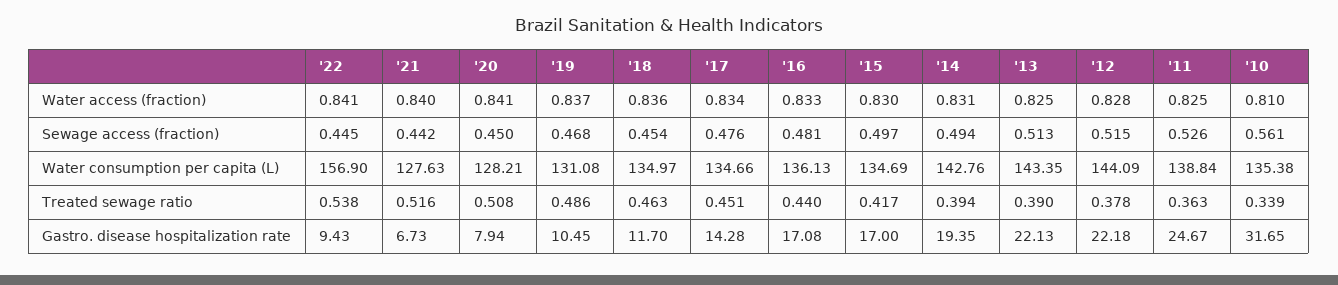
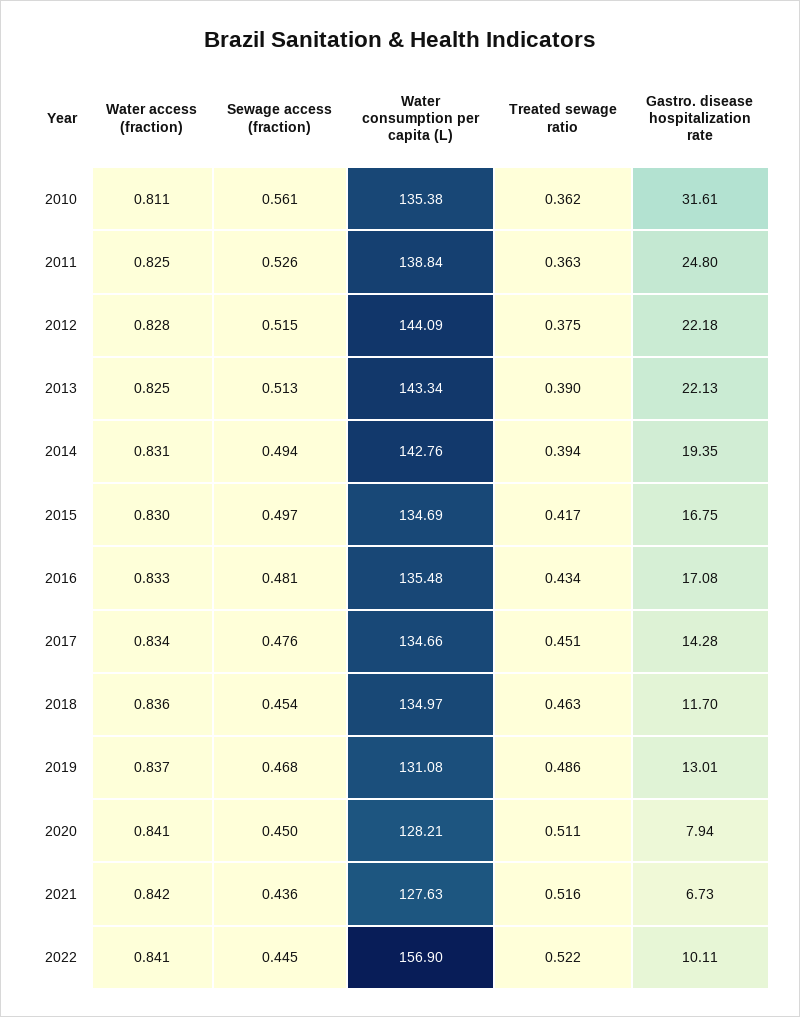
'21, Water access (fraction): 0.84 -> 0.842
'10, Water access (fraction): 0.81 -> 0.811
'21, Sewage access (fraction): 0.442 -> 0.436
'16, Water consumption per capita (L): 136.13 -> 135.48
'13, Water consumption per capita (L): 143.35 -> 143.34
'22, Treated sewage ratio: 0.538 -> 0.522
'20, Treated sewage ratio: 0.508 -> 0.511
'16, Treated sewage ratio: 0.44 -> 0.434
'12, Treated sewage ratio: 0.378 -> 0.375
'10, Treated sewage ratio: 0.339 -> 0.362
'22, Gastro. disease hospitalization rate: 9.43 -> 10.11
'19, Gastro. disease hospitalization rate: 10.45 -> 13.01
'15, Gastro. disease hospitalization rate: 17 -> 16.75
'11, Gastro. disease hospitalization rate: 24.67 -> 24.8
'10, Gastro. disease hospitalization rate: 31.65 -> 31.61

